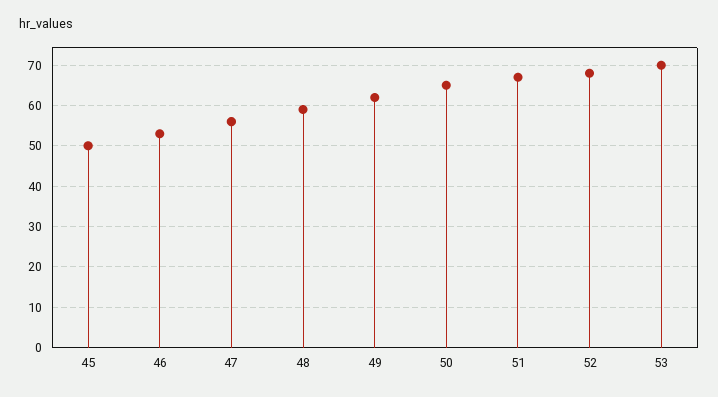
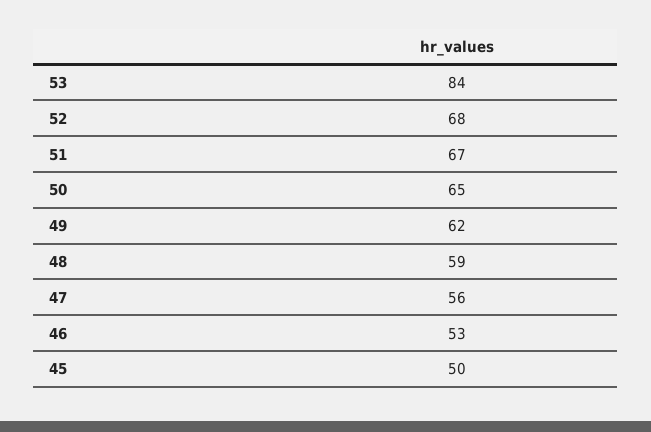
53: 70 -> 84

